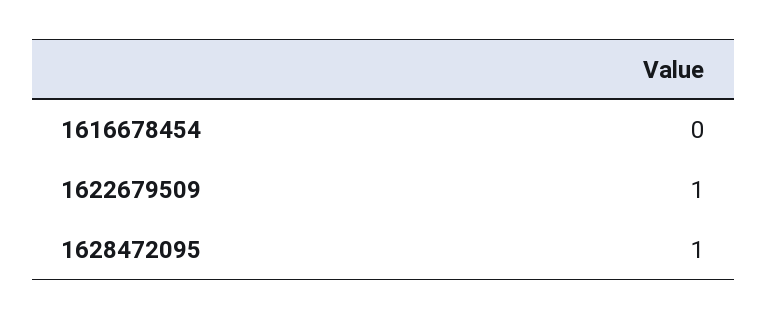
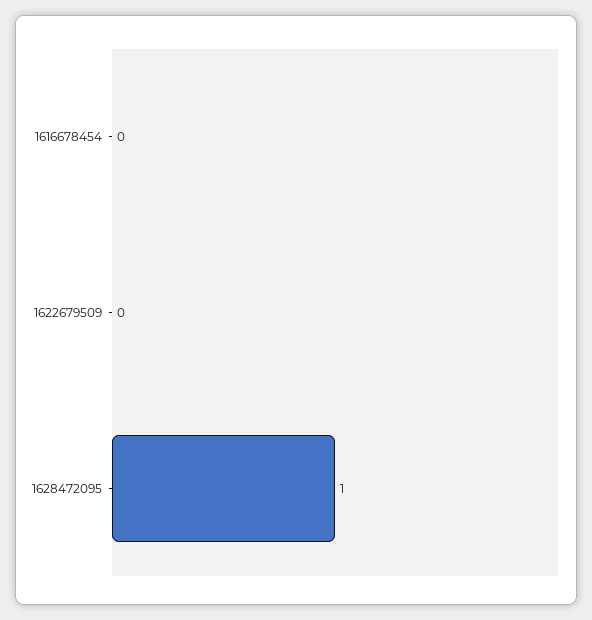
1622679509: 1 -> 0

